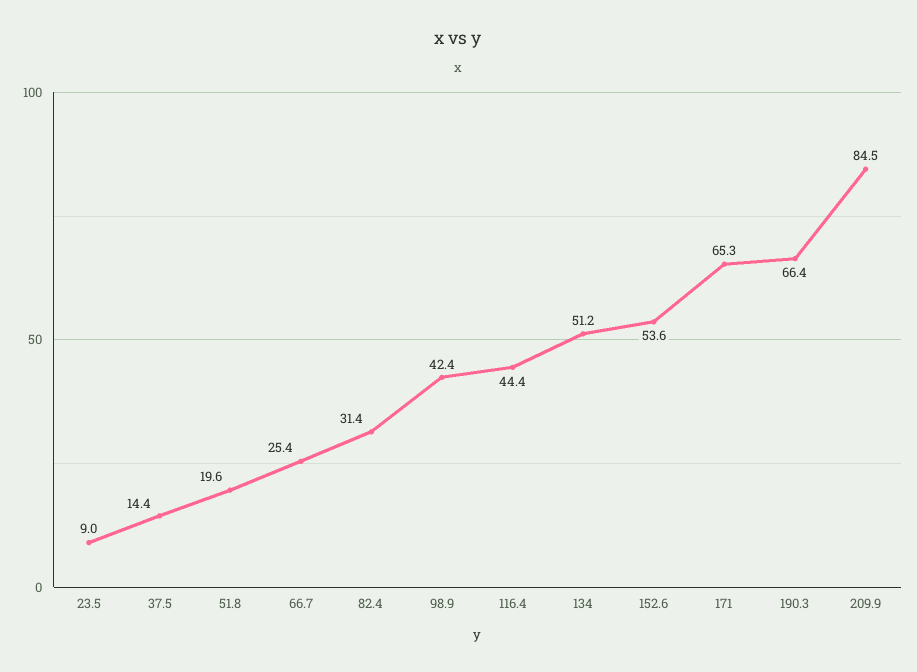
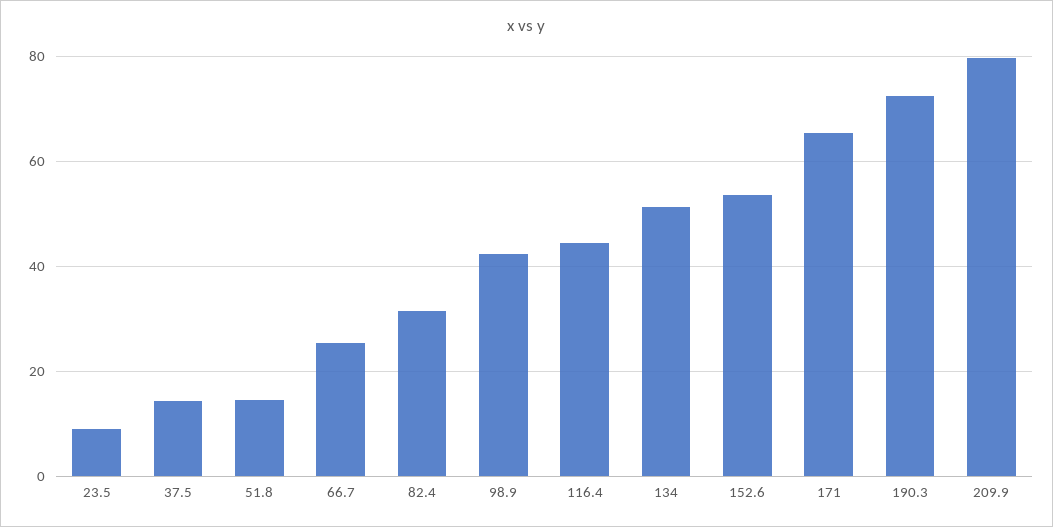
51.8: 19.6 -> 14
190.3: 66.4 -> 72
209.9: 84.5 -> 80

